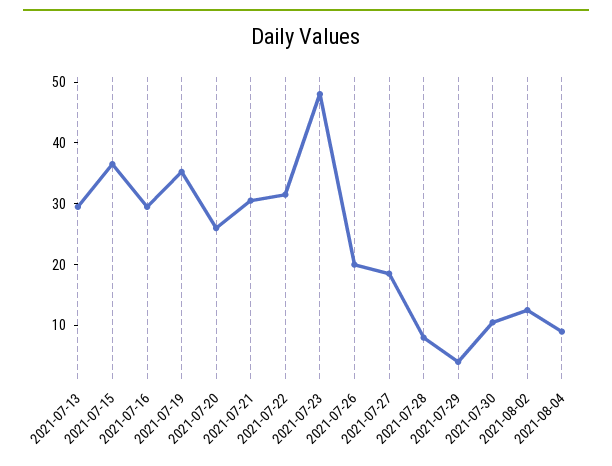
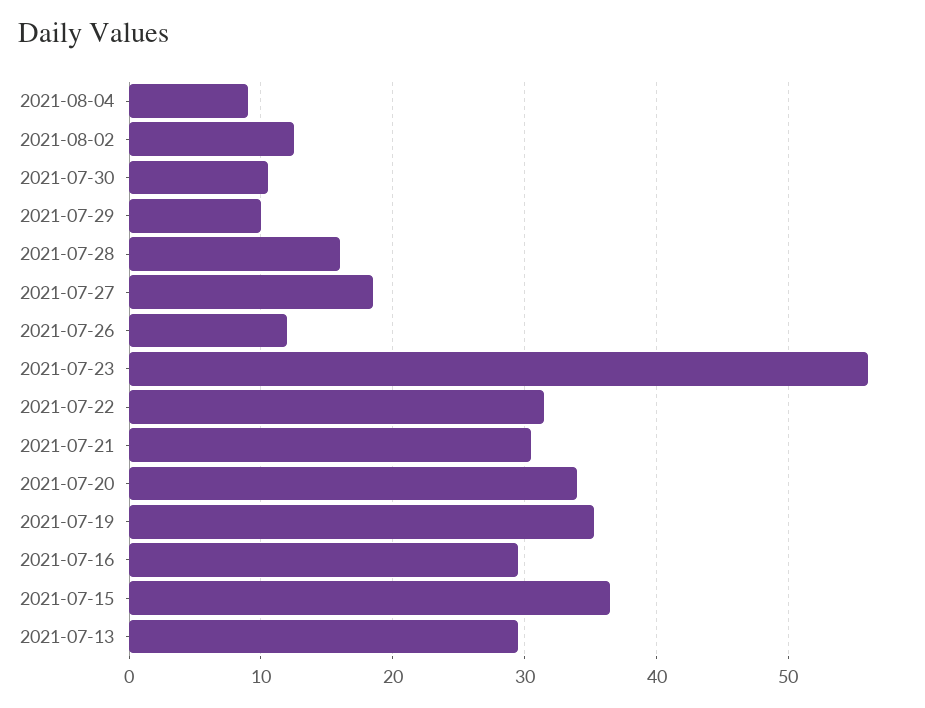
2021-07-20: 26 -> 34
2021-07-23: 48 -> 56
2021-07-26: 20 -> 12
2021-07-28: 8 -> 16
2021-07-29: 4 -> 10

